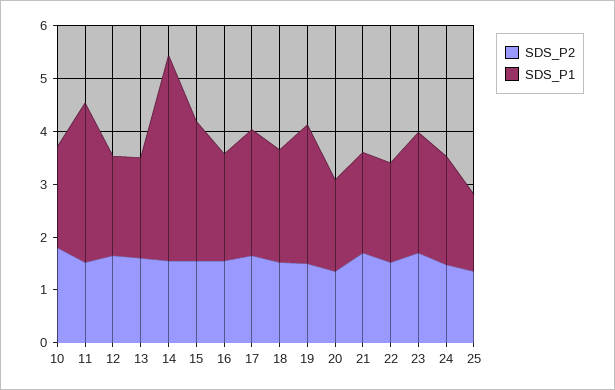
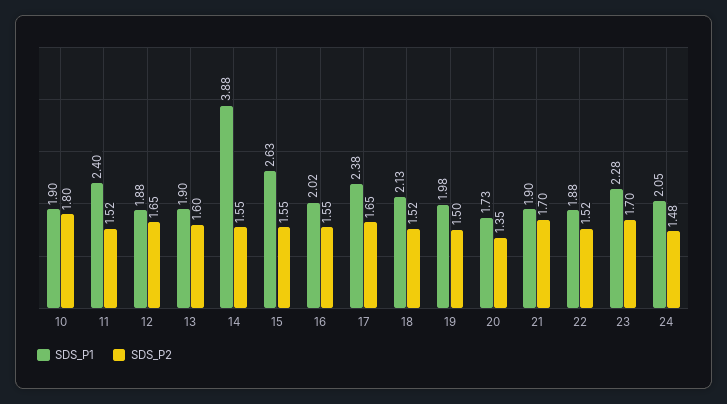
SDS_P1, 11: 3 -> 2.4
SDS_P1, 19: 2.6 -> 1.98
SDS_P2, 25: 1.4 -> none
SDS_P1, 25: 1.4 -> none

